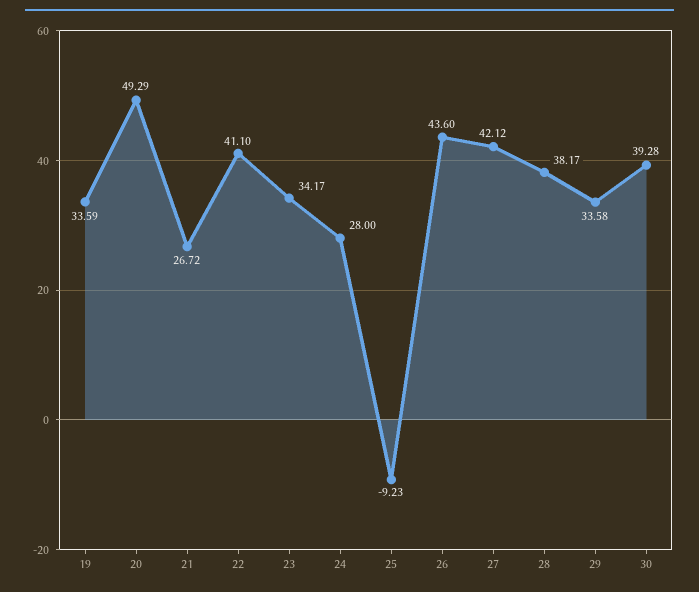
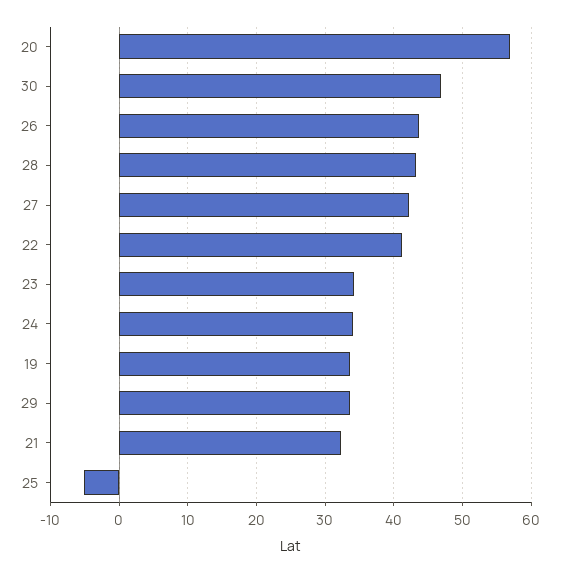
20: 49.29 -> 57
21: 26.72 -> 32
24: 28 -> 34
25: -9.23 -> -5
28: 38.17 -> 43
30: 39.28 -> 47

